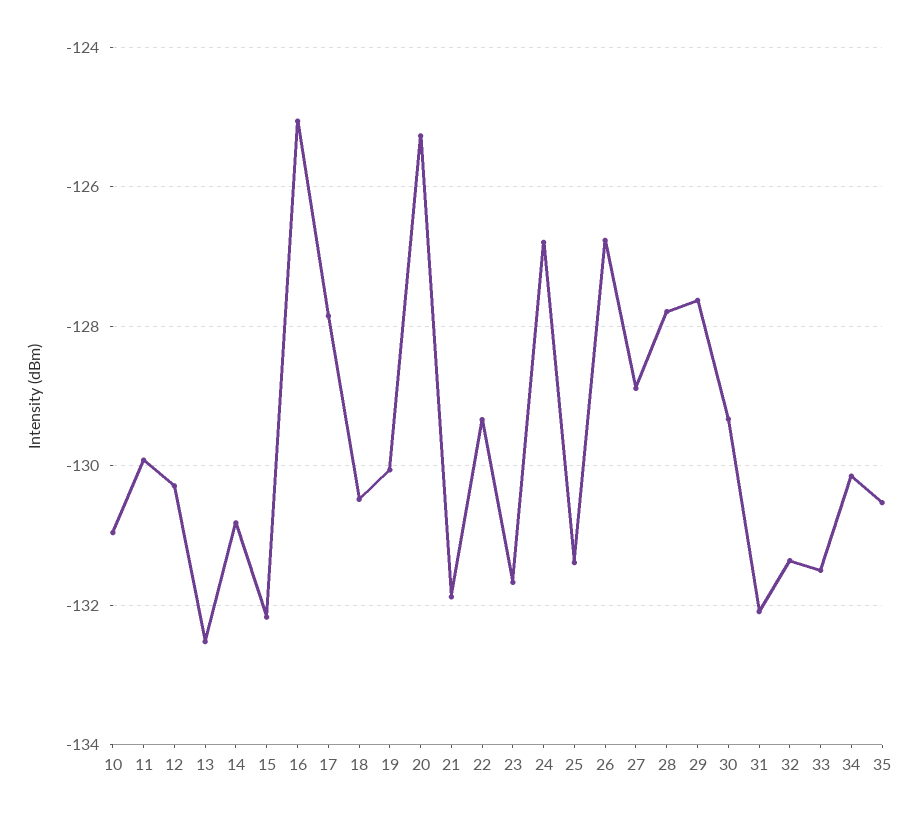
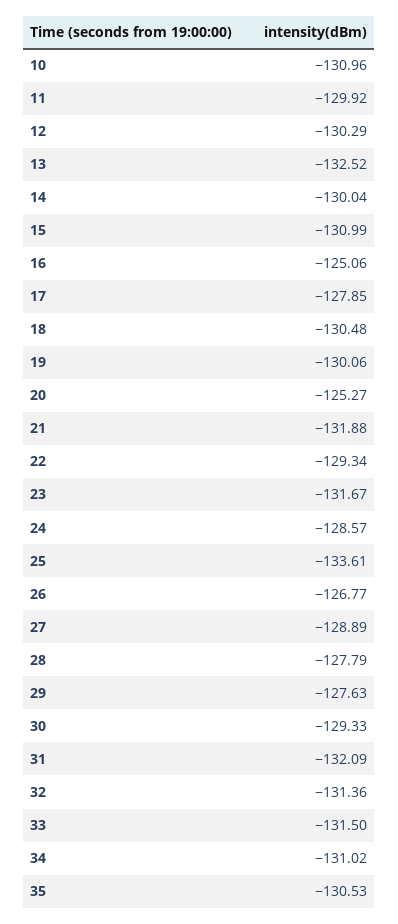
14: -130.8 -> -130.04
15: -132.2 -> -130.99
24: -126.8 -> -128.57
25: -131.4 -> -133.61
34: -130.2 -> -131.02

